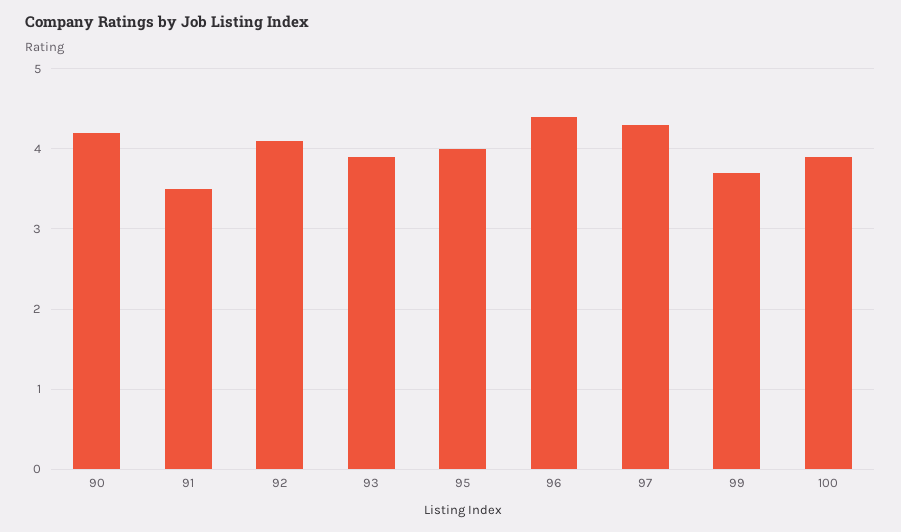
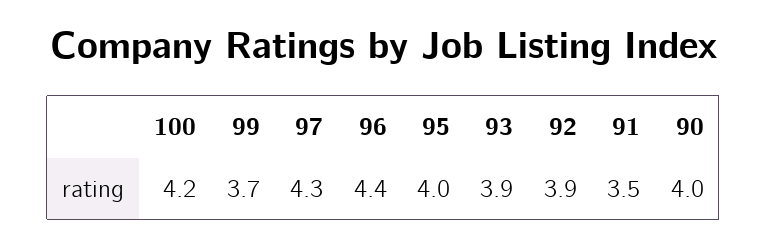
90: 4.2 -> 4
92: 4.1 -> 3.9
100: 3.9 -> 4.2

